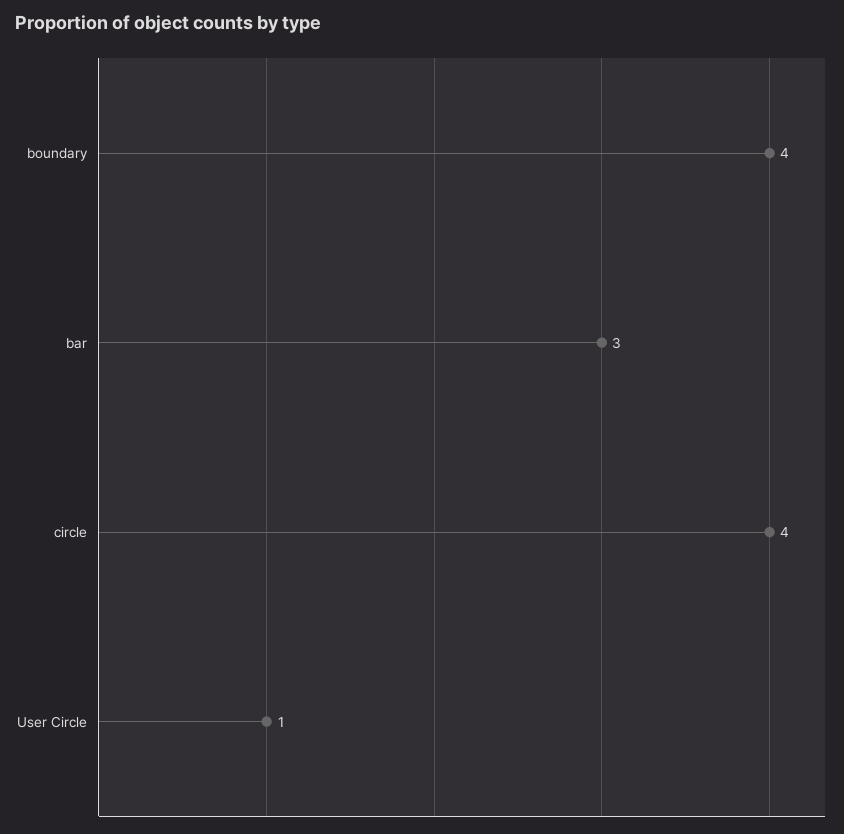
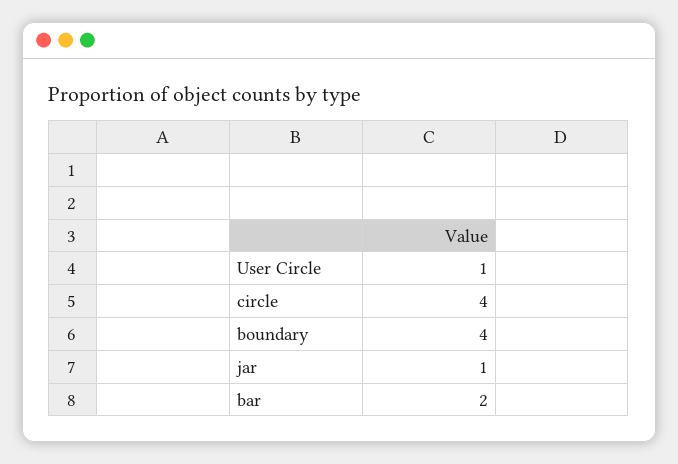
bar: 3 -> 2
jar: none -> 1

